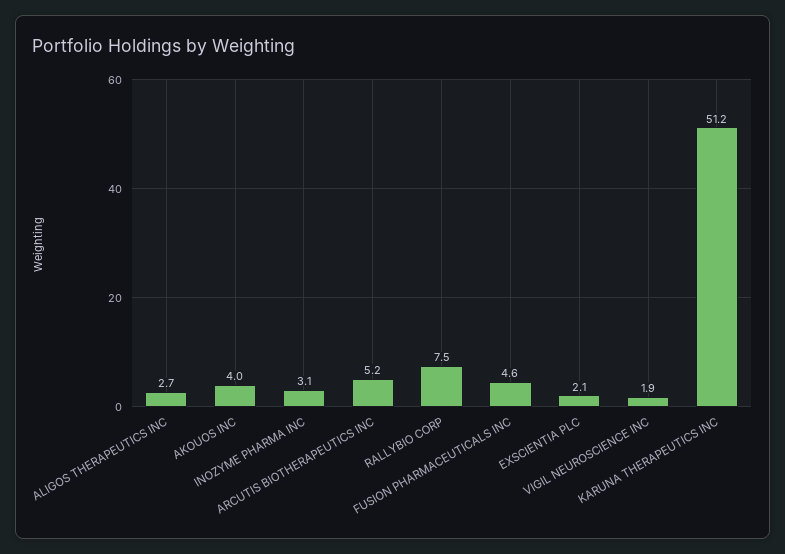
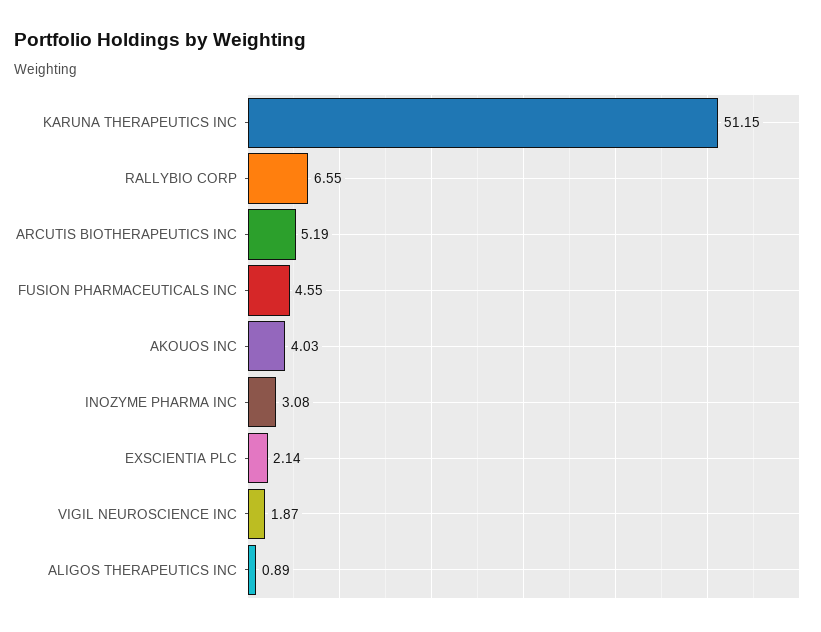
ALIGOS THERAPEUTICS INC: 2.7 -> 0.89
RALLYBIO CORP: 7.5 -> 6.55

